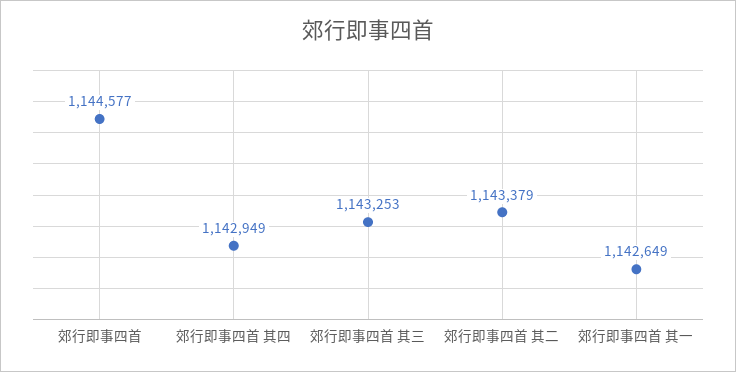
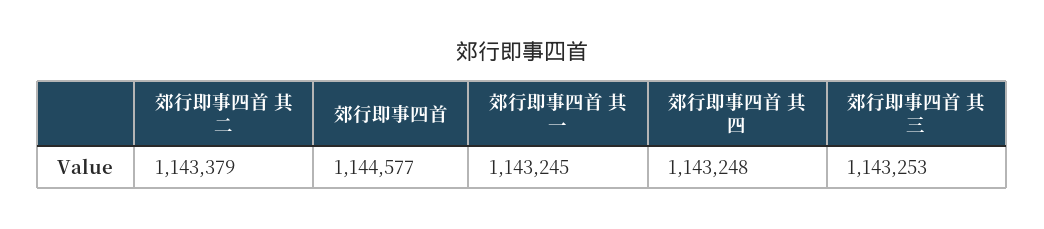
郊行即事四首 其四: 1142949 -> 1143248
郊行即事四首 其一: 1142649 -> 1143245

